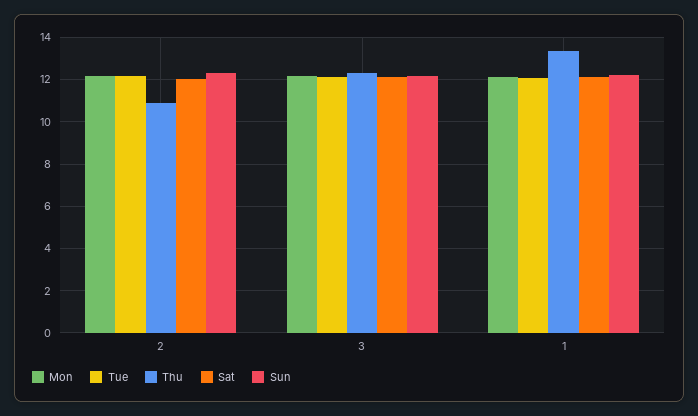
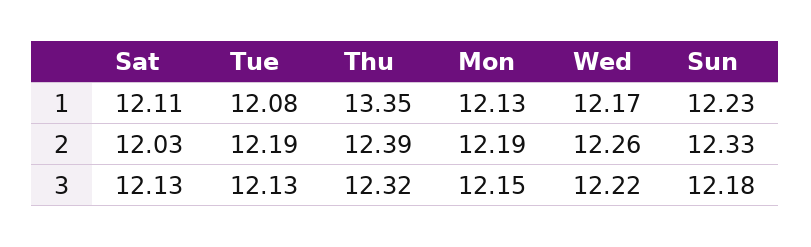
Thu, 2: 11 -> 12.39
Wed, 1: none -> 12.17
Wed, 2: none -> 12.26
Wed, 3: none -> 12.22

